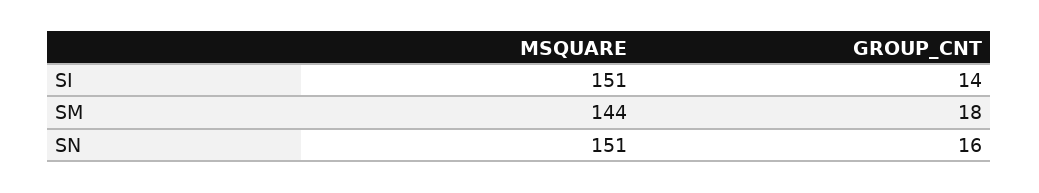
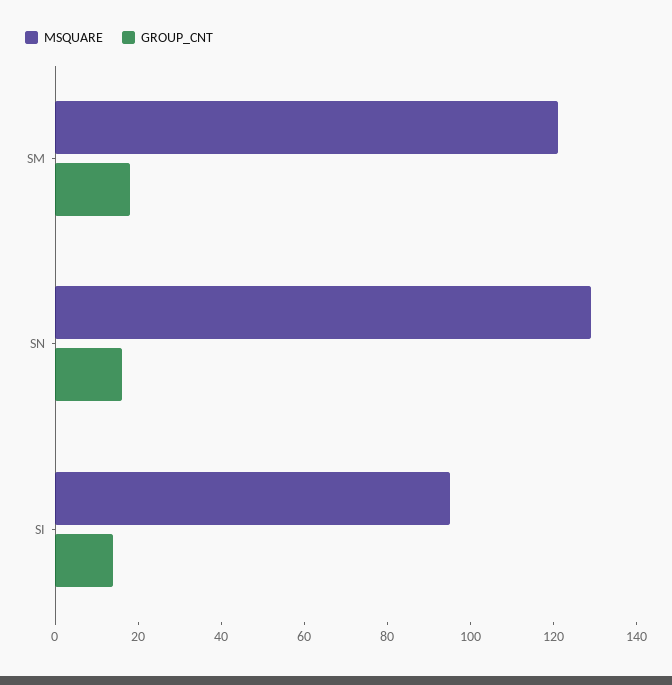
MSQUARE, SI: 151 -> 95
MSQUARE, SM: 144 -> 120
MSQUARE, SN: 151 -> 130

